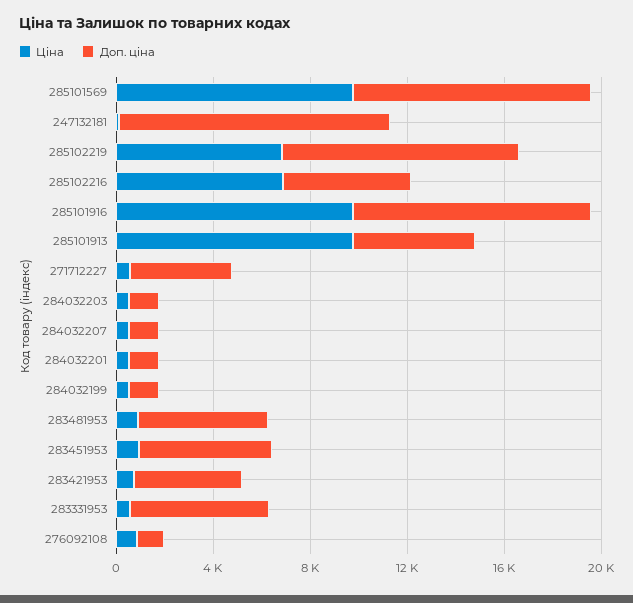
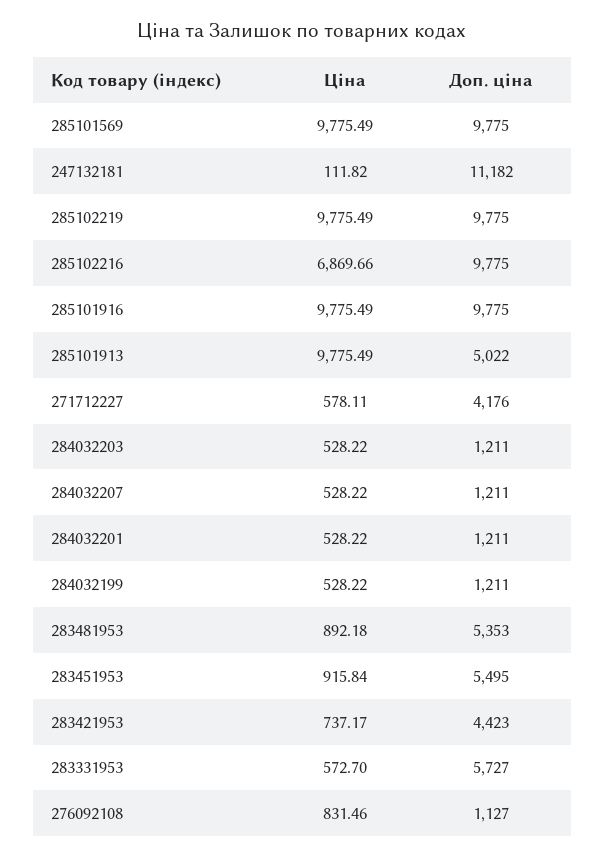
Ціна, 285102219: 7000 -> 9775.49
Доп. ціна, 285102216: 5000 -> 9775

